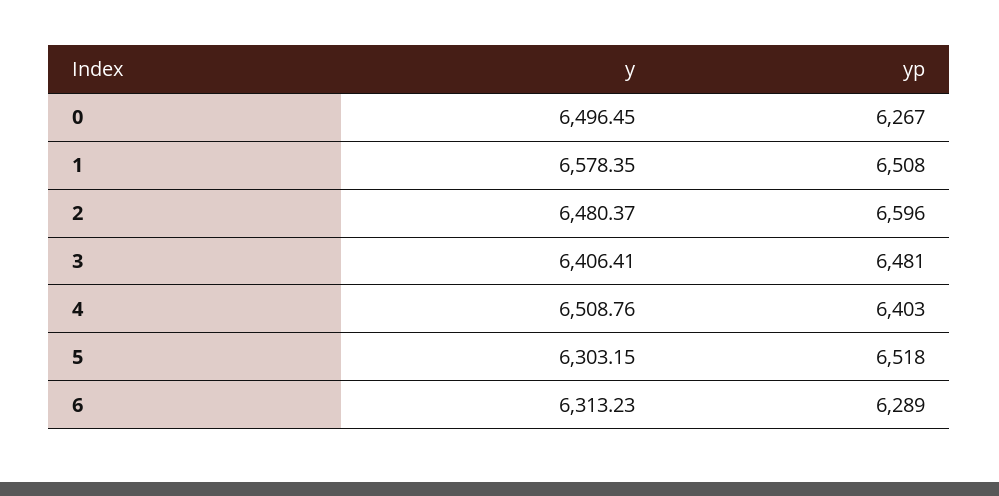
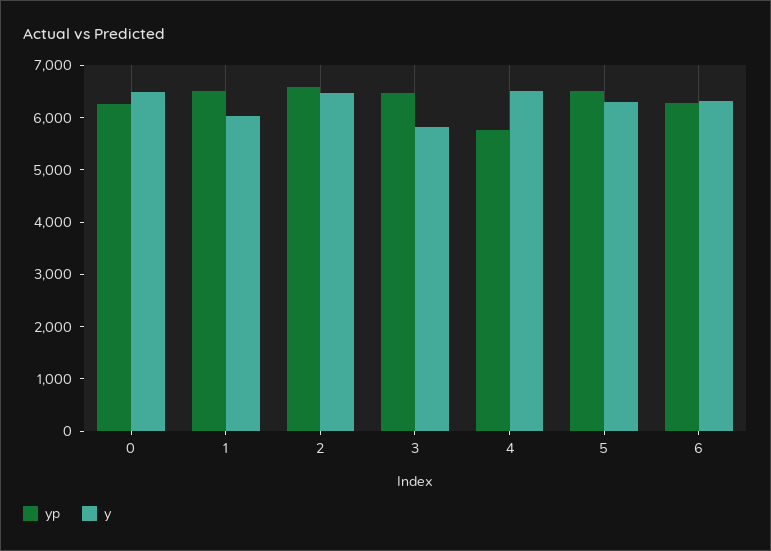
y, 1: 6578.35 -> 6000
y, 3: 6406.41 -> 5800
yp, 4: 6403 -> 5800

